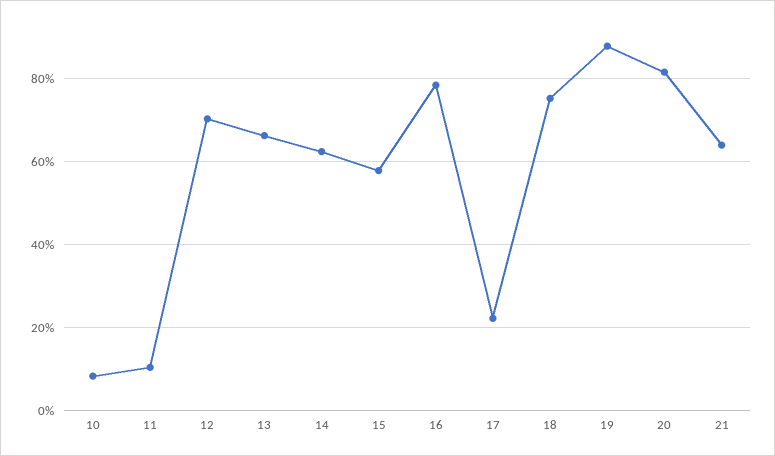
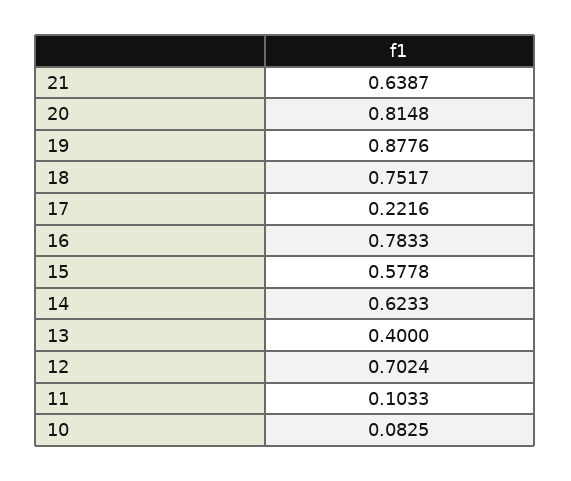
13: 0.66 -> 0.4

